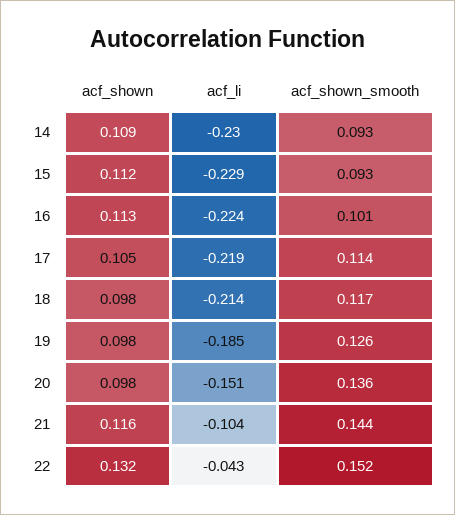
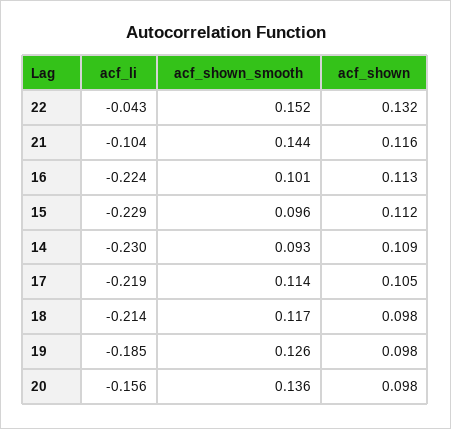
acf_shown_smooth, 15: 0.093 -> 0.096
acf_li, 20: -0.151 -> -0.156

